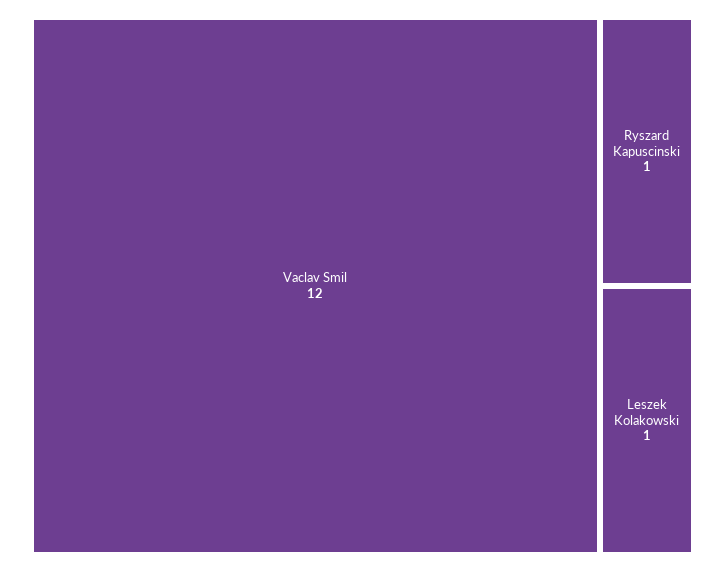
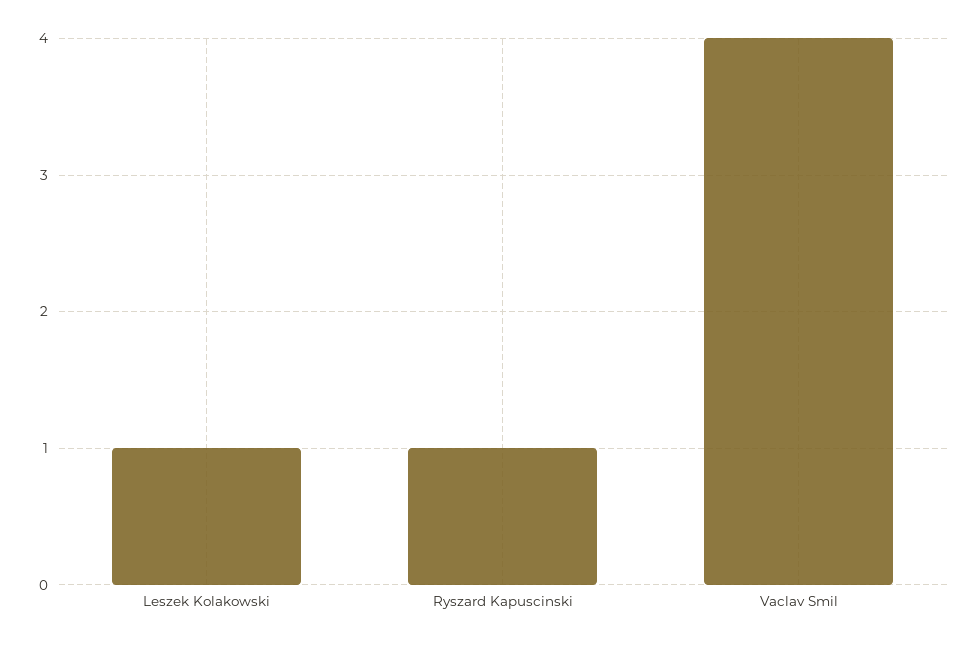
Vaclav Smil: 12 -> 4

